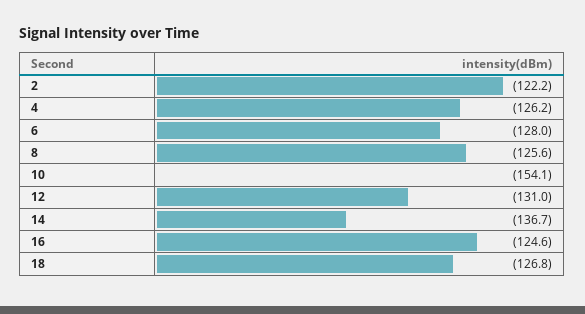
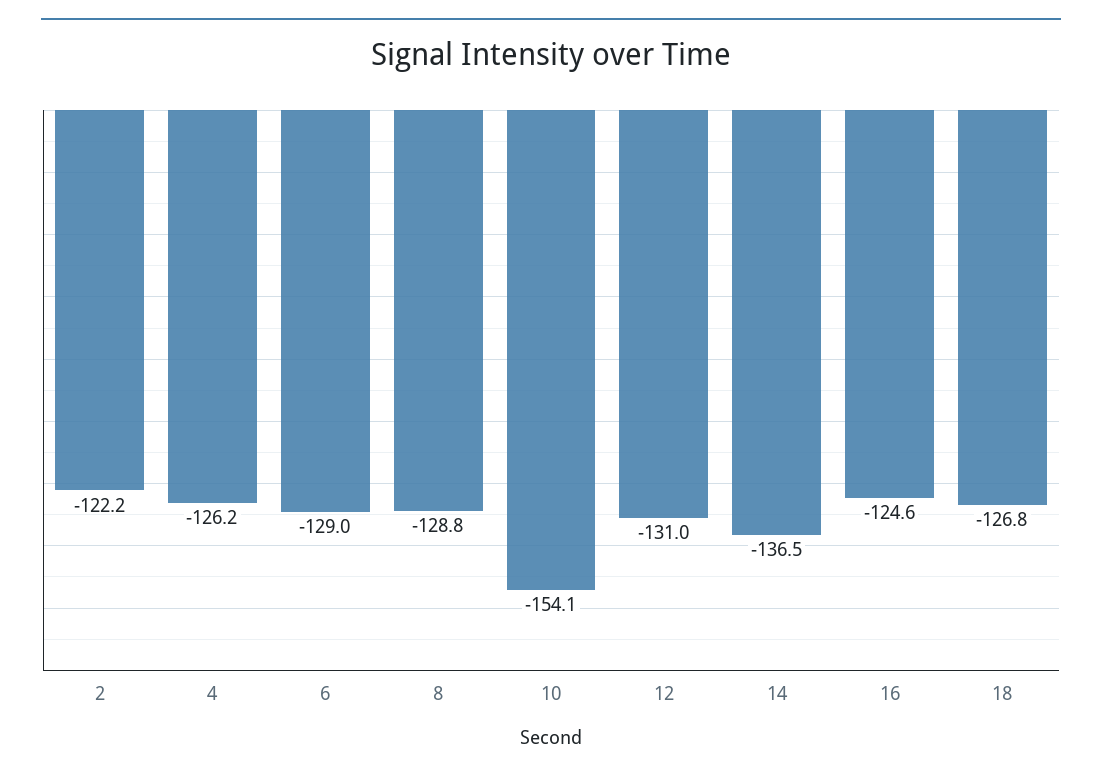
6: -128 -> -129
8: -125.6 -> -128.8
14: -136.7 -> -136.5

